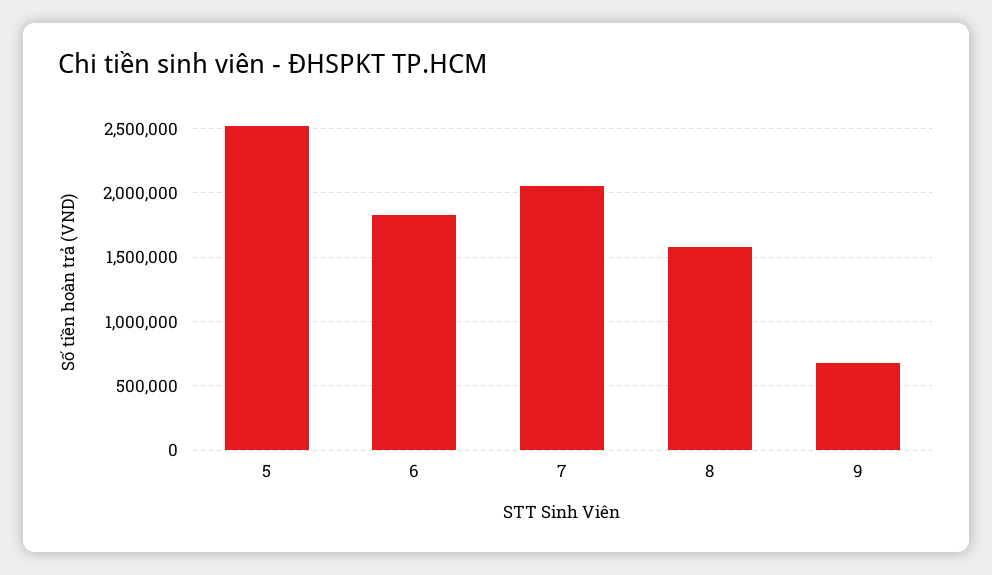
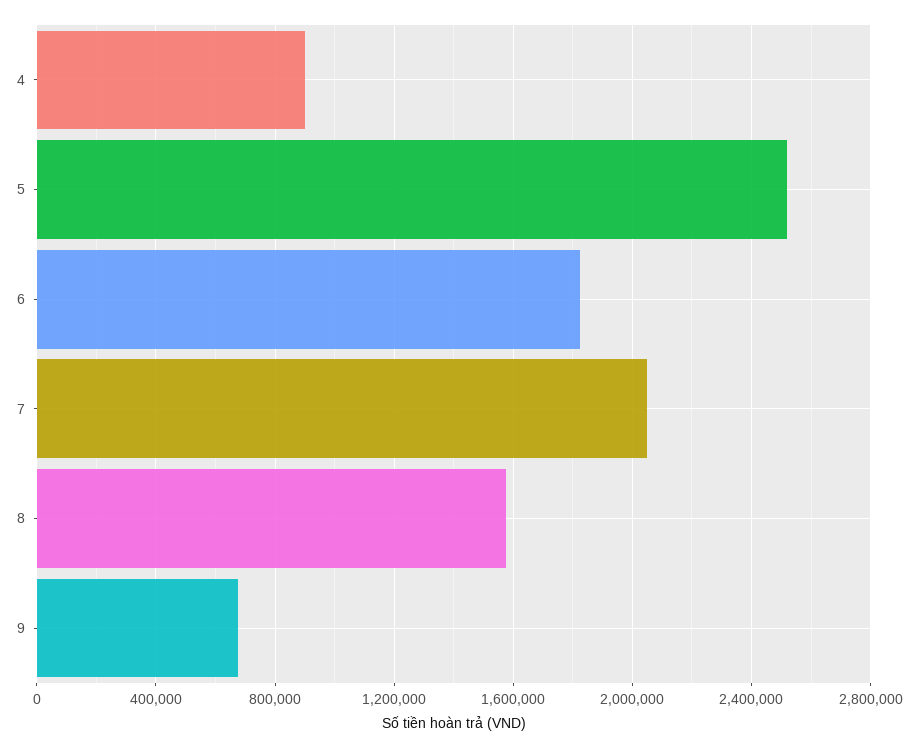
4: none -> 900000

